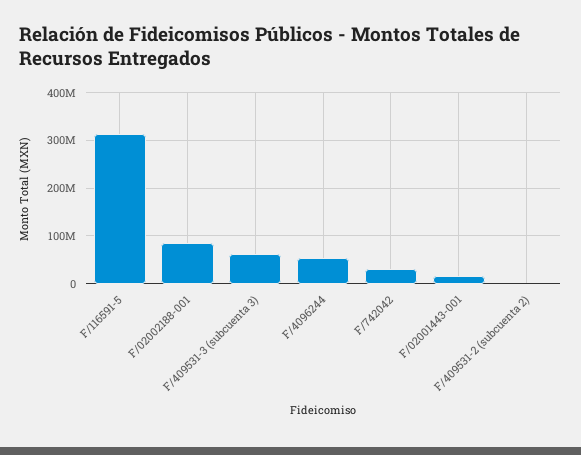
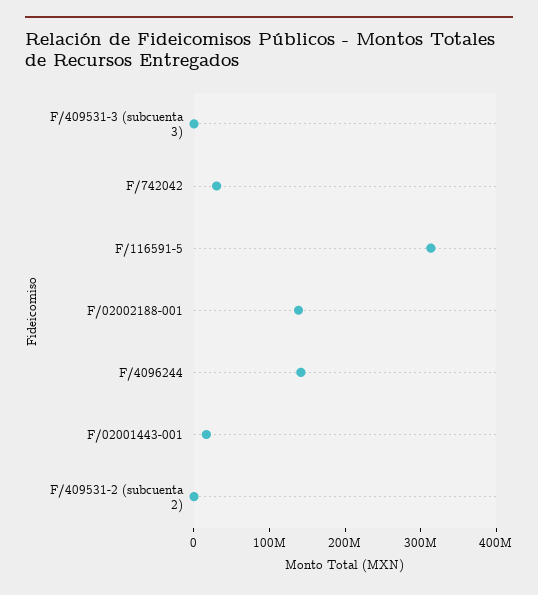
F/02002188-001: 80000000 -> 140000000
F/409531-3 (subcuenta 3): 60000000 -> 0
F/4096244: 60000000 -> 140000000

